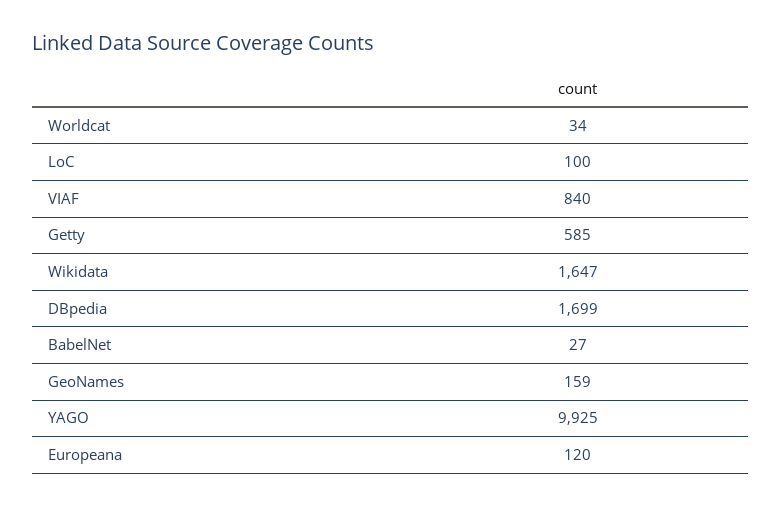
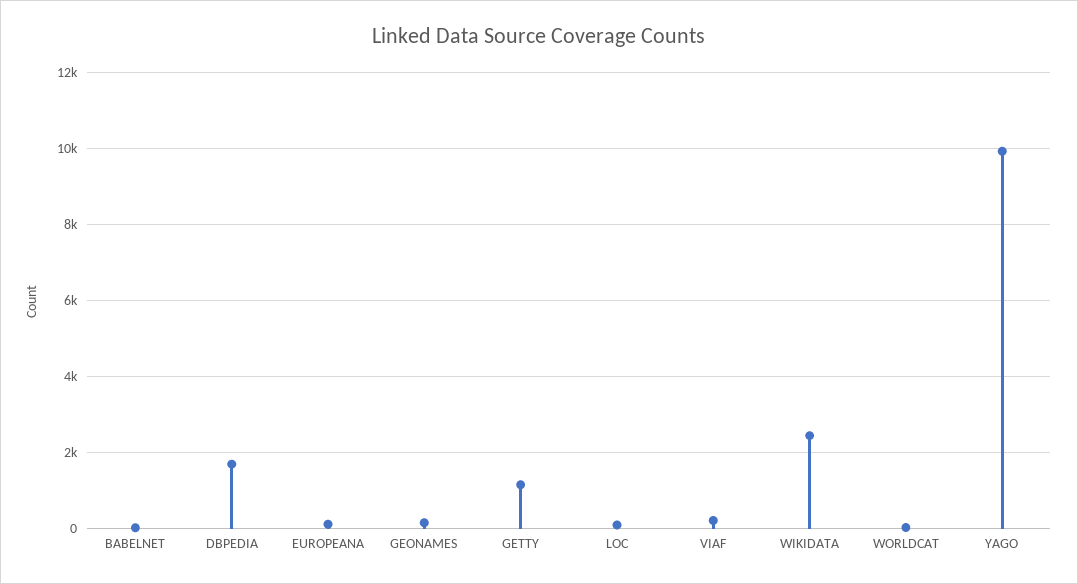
VIAF: 840 -> 200
Getty: 585 -> 1200
Wikidata: 1647 -> 2400

